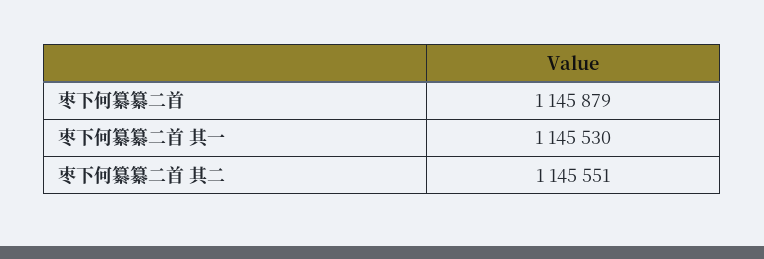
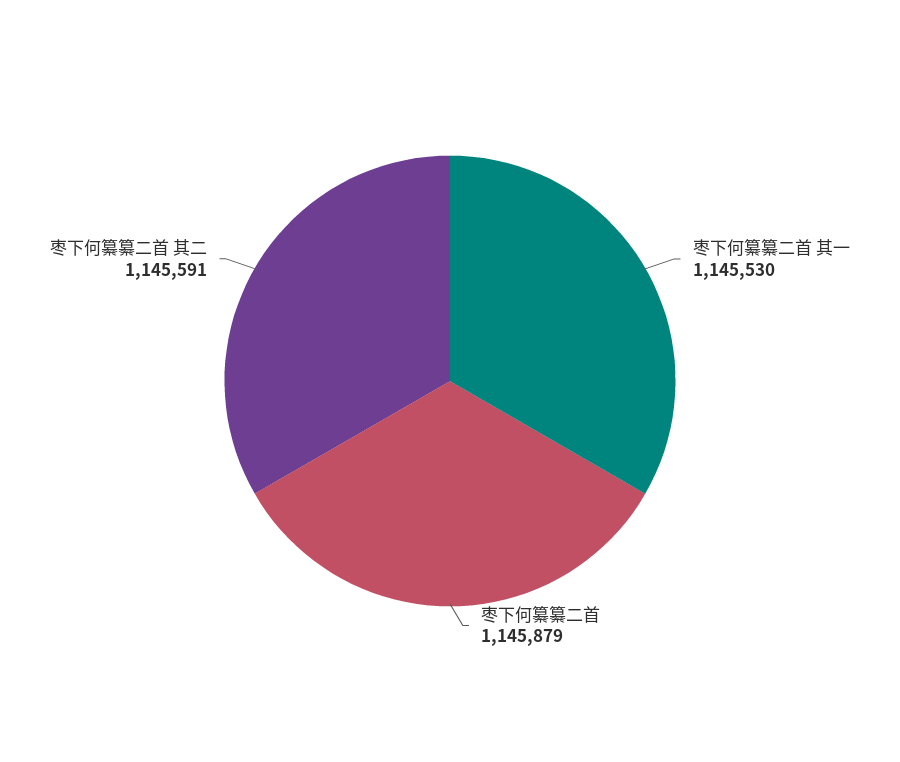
枣下何纂纂二首 其二: 1145551 -> 1145591

